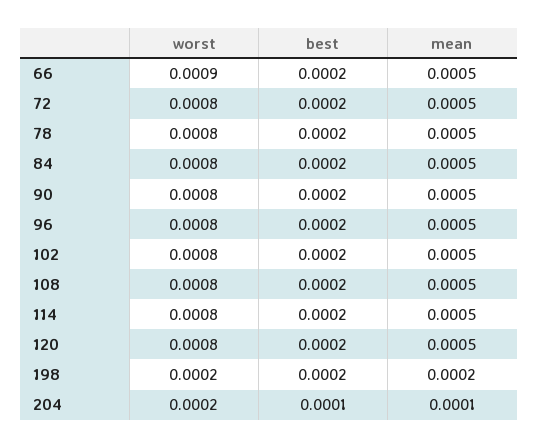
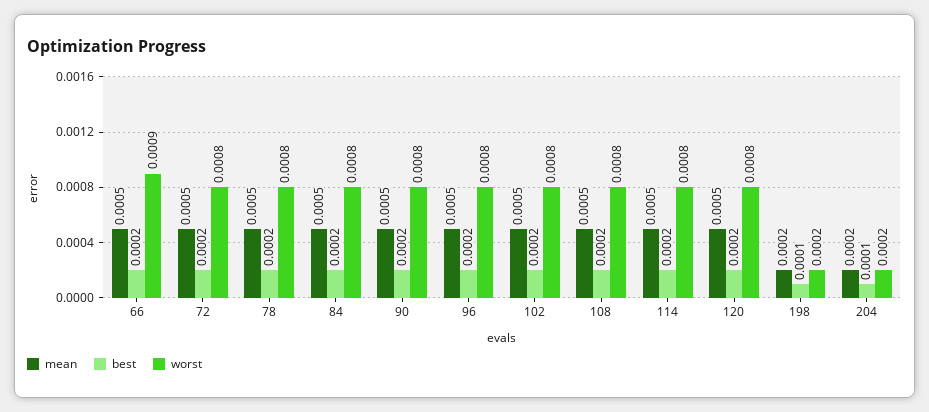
best, 198: 0.0002 -> 0.0001
mean, 204: 0.0001 -> 0.0002

